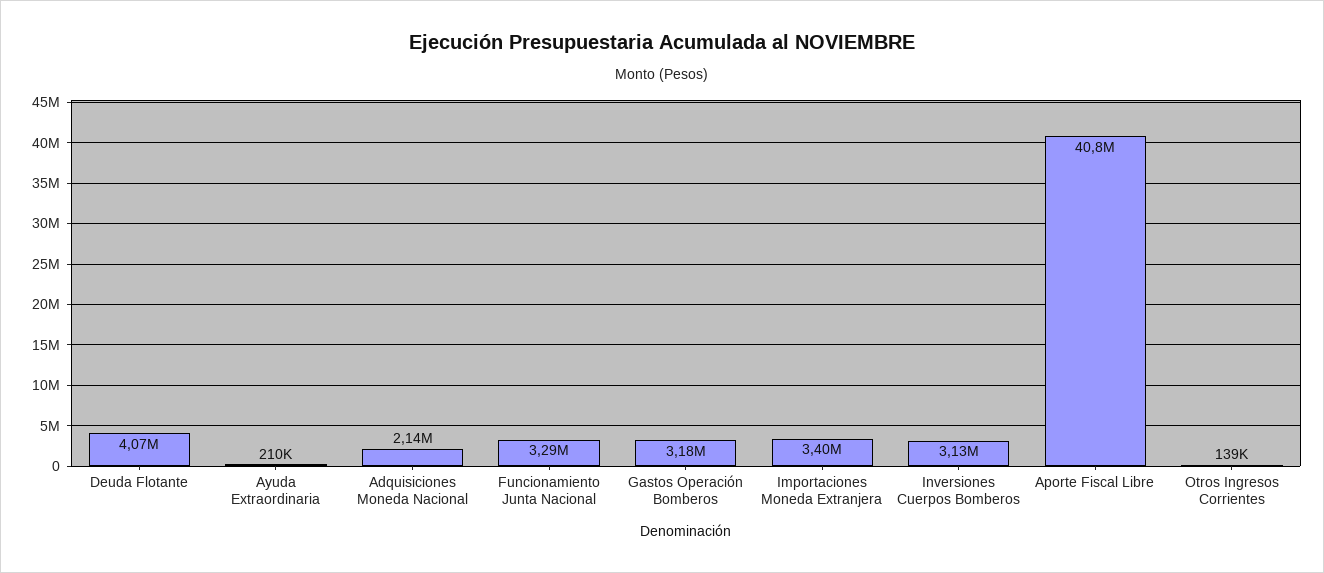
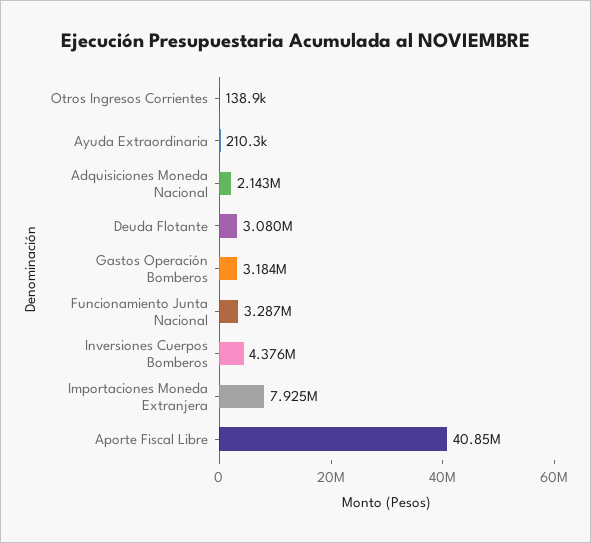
Deuda Flotante: 4070000 -> 3080000
Importaciones Moneda Extranjera: 3400000 -> 7925000
Inversiones Cuerpos Bomberos: 3130000 -> 4376000

